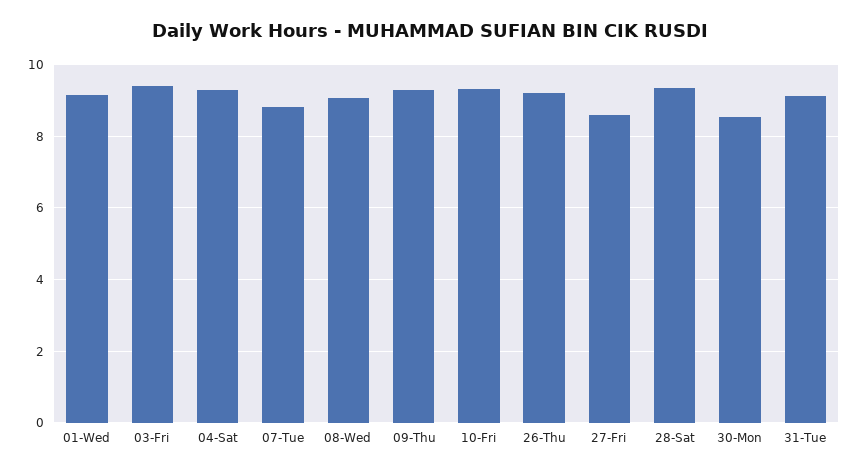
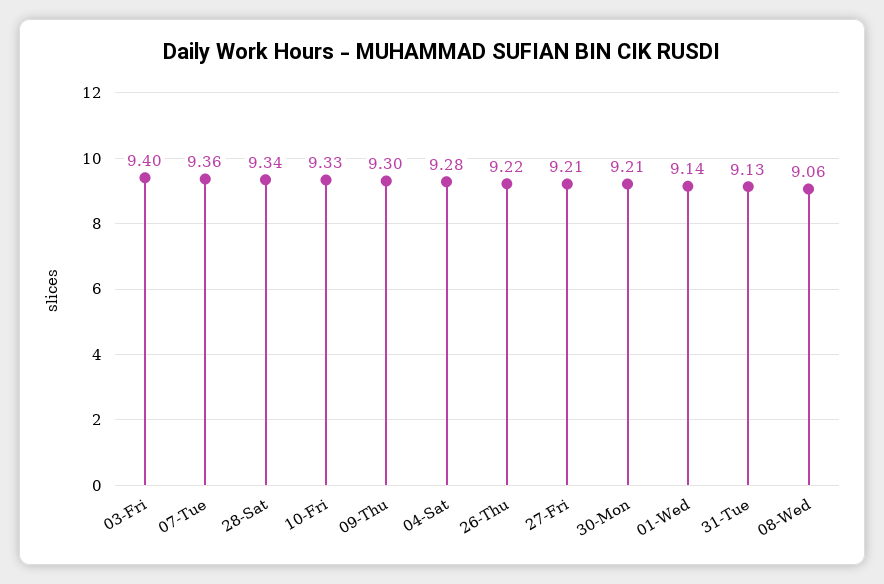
07-Tue: 8.8 -> 9.36
27-Fri: 8.6 -> 9.21
30-Mon: 8.6 -> 9.21

